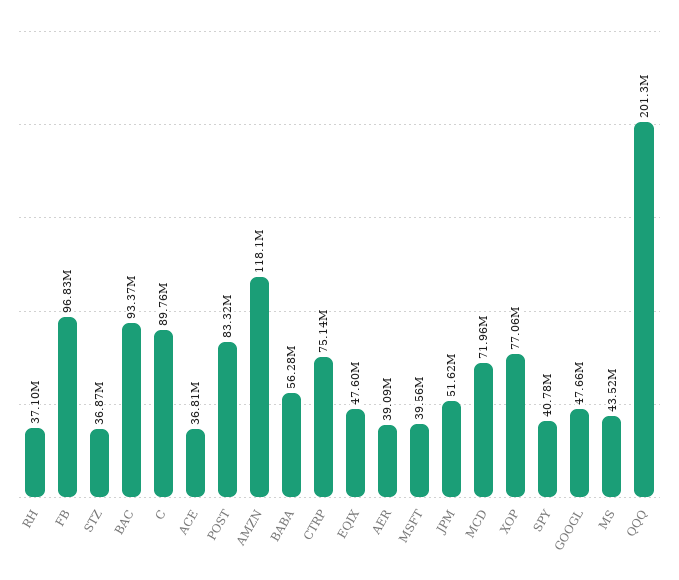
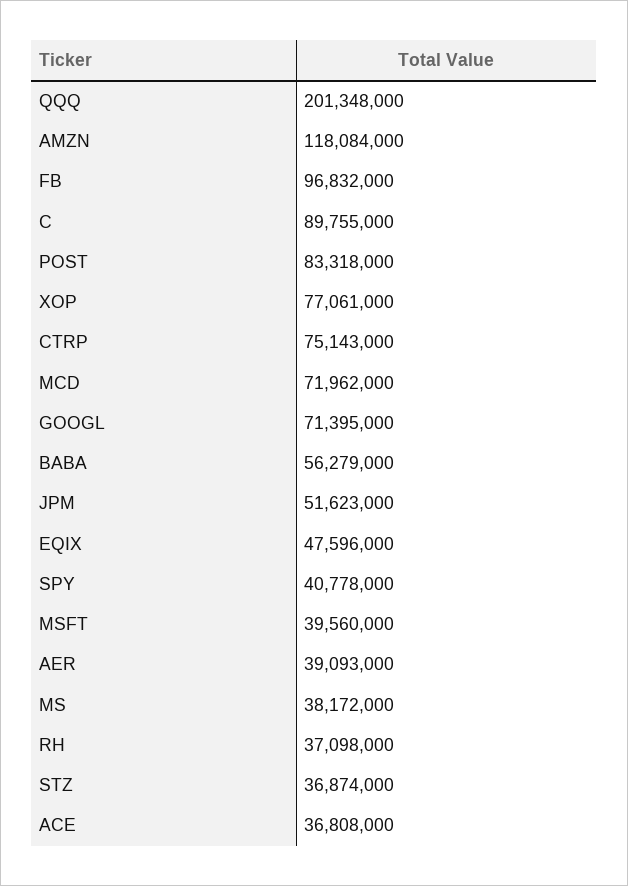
BAC: 93370000 -> none
GOOGL: 47660000 -> 71395000
MS: 43520000 -> 38172000

